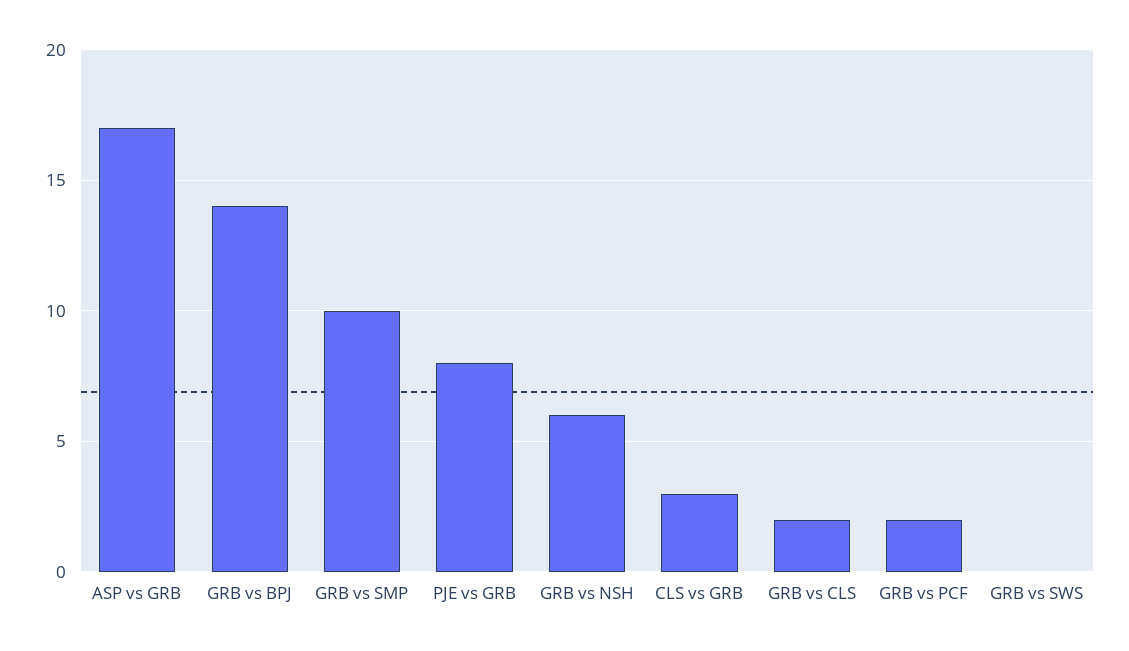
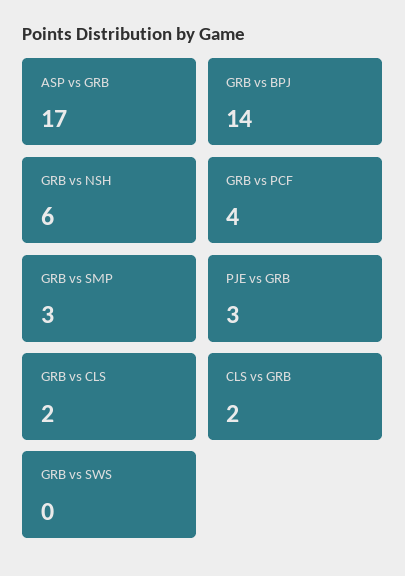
GRB vs SMP: 10 -> 3
PJE vs GRB: 8 -> 3
CLS vs GRB: 3 -> 2
GRB vs PCF: 2 -> 4

